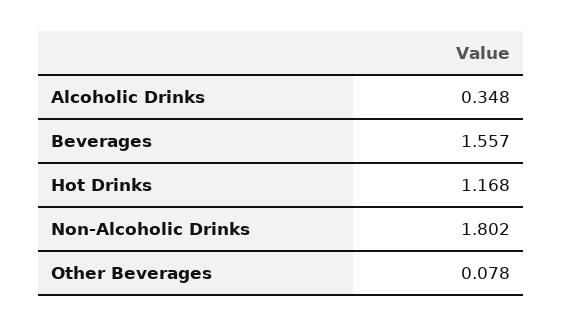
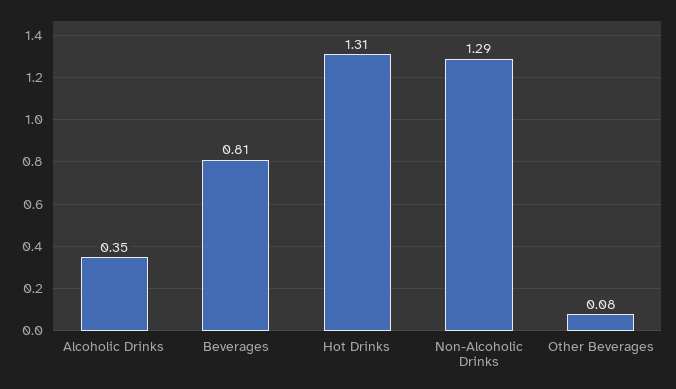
Beverages: 1.557 -> 0.81
Hot Drinks: 1.168 -> 1.31
Non-Alcoholic Drinks: 1.802 -> 1.29

